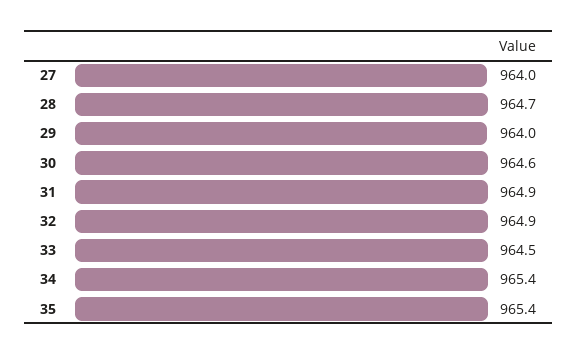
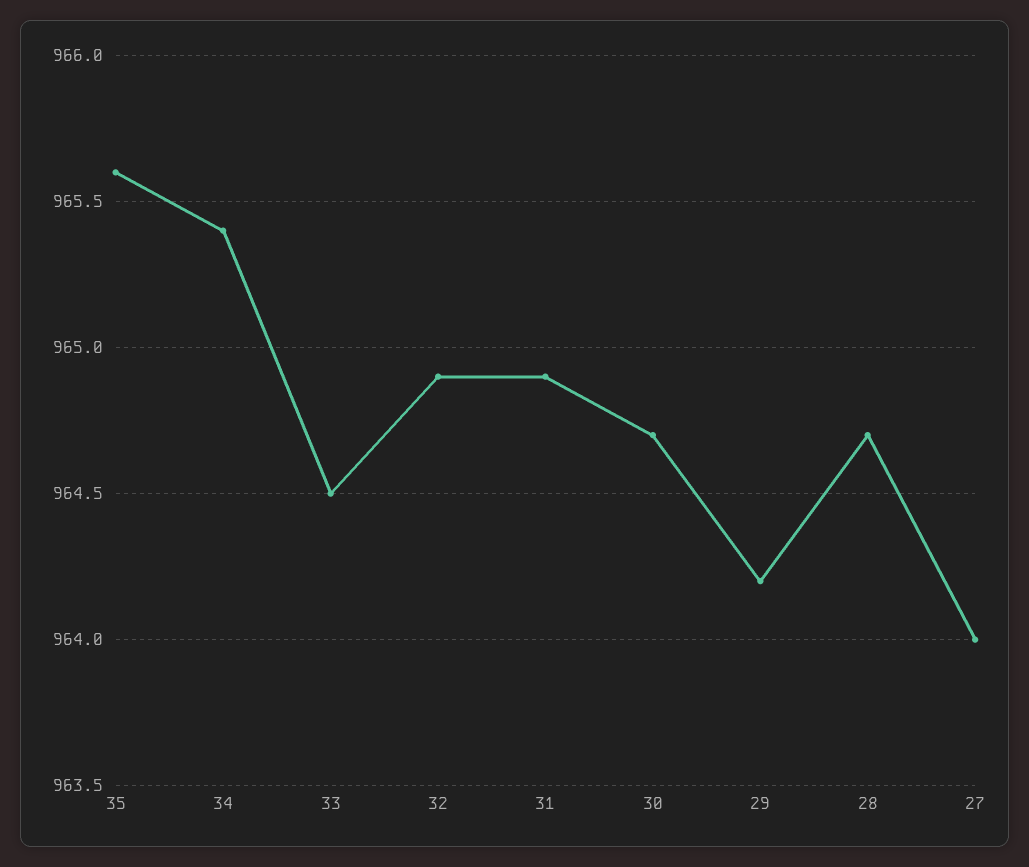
29: 964 -> 964.2
30: 964.6 -> 964.7
35: 965.4 -> 965.6

